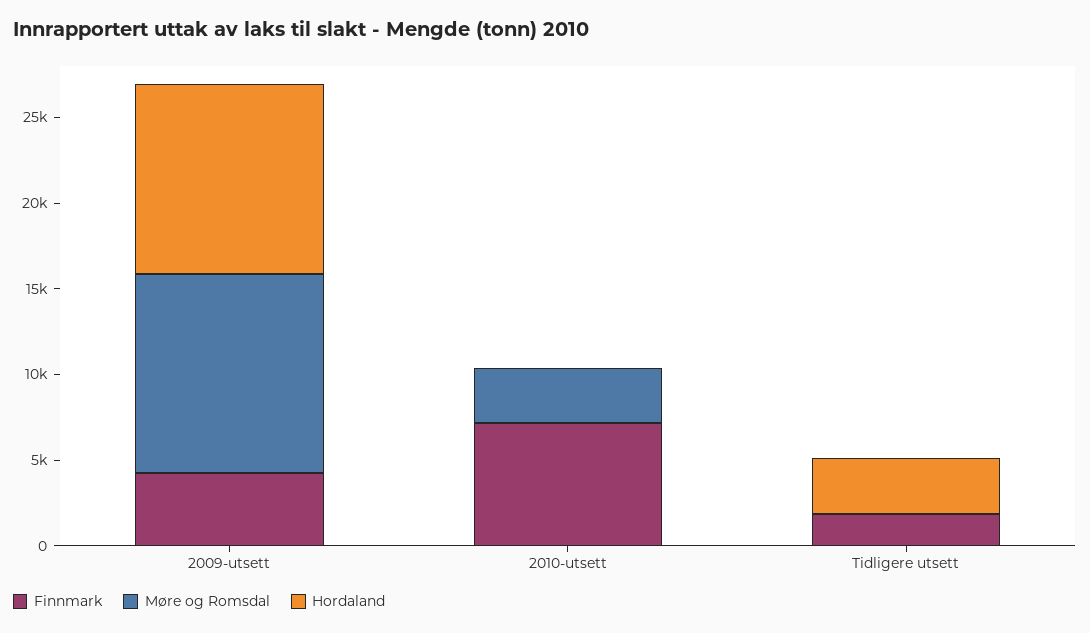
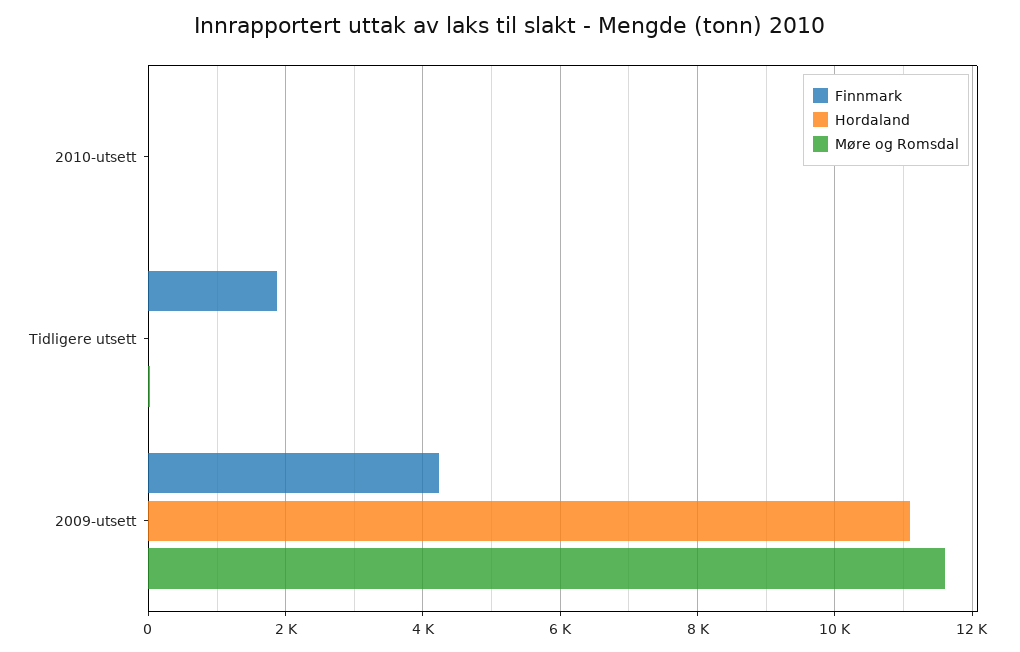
Finnmark, 2010-utsett: 7000 -> 0
Møre og Romsdal, 2010-utsett: 3000 -> 0
Hordaland, Tidligere utsett: 3000 -> 0

